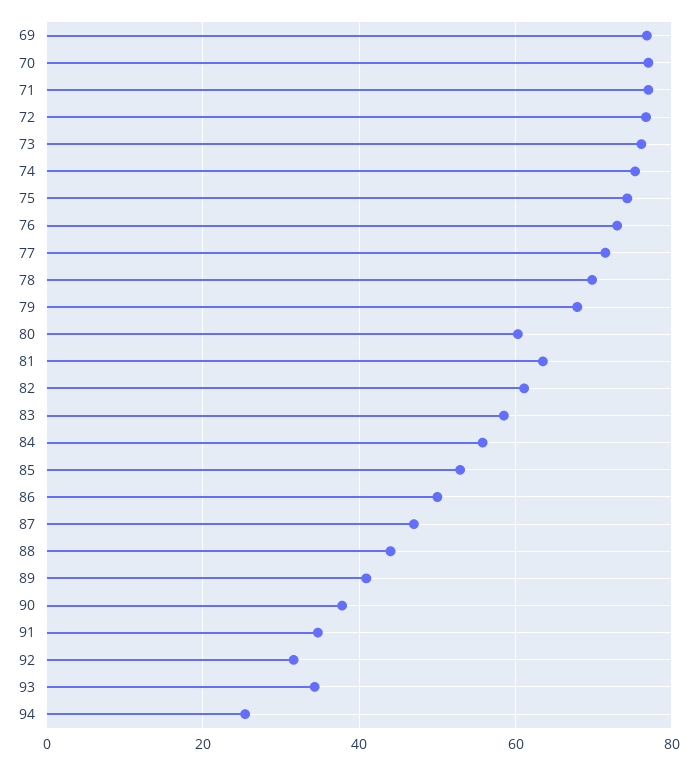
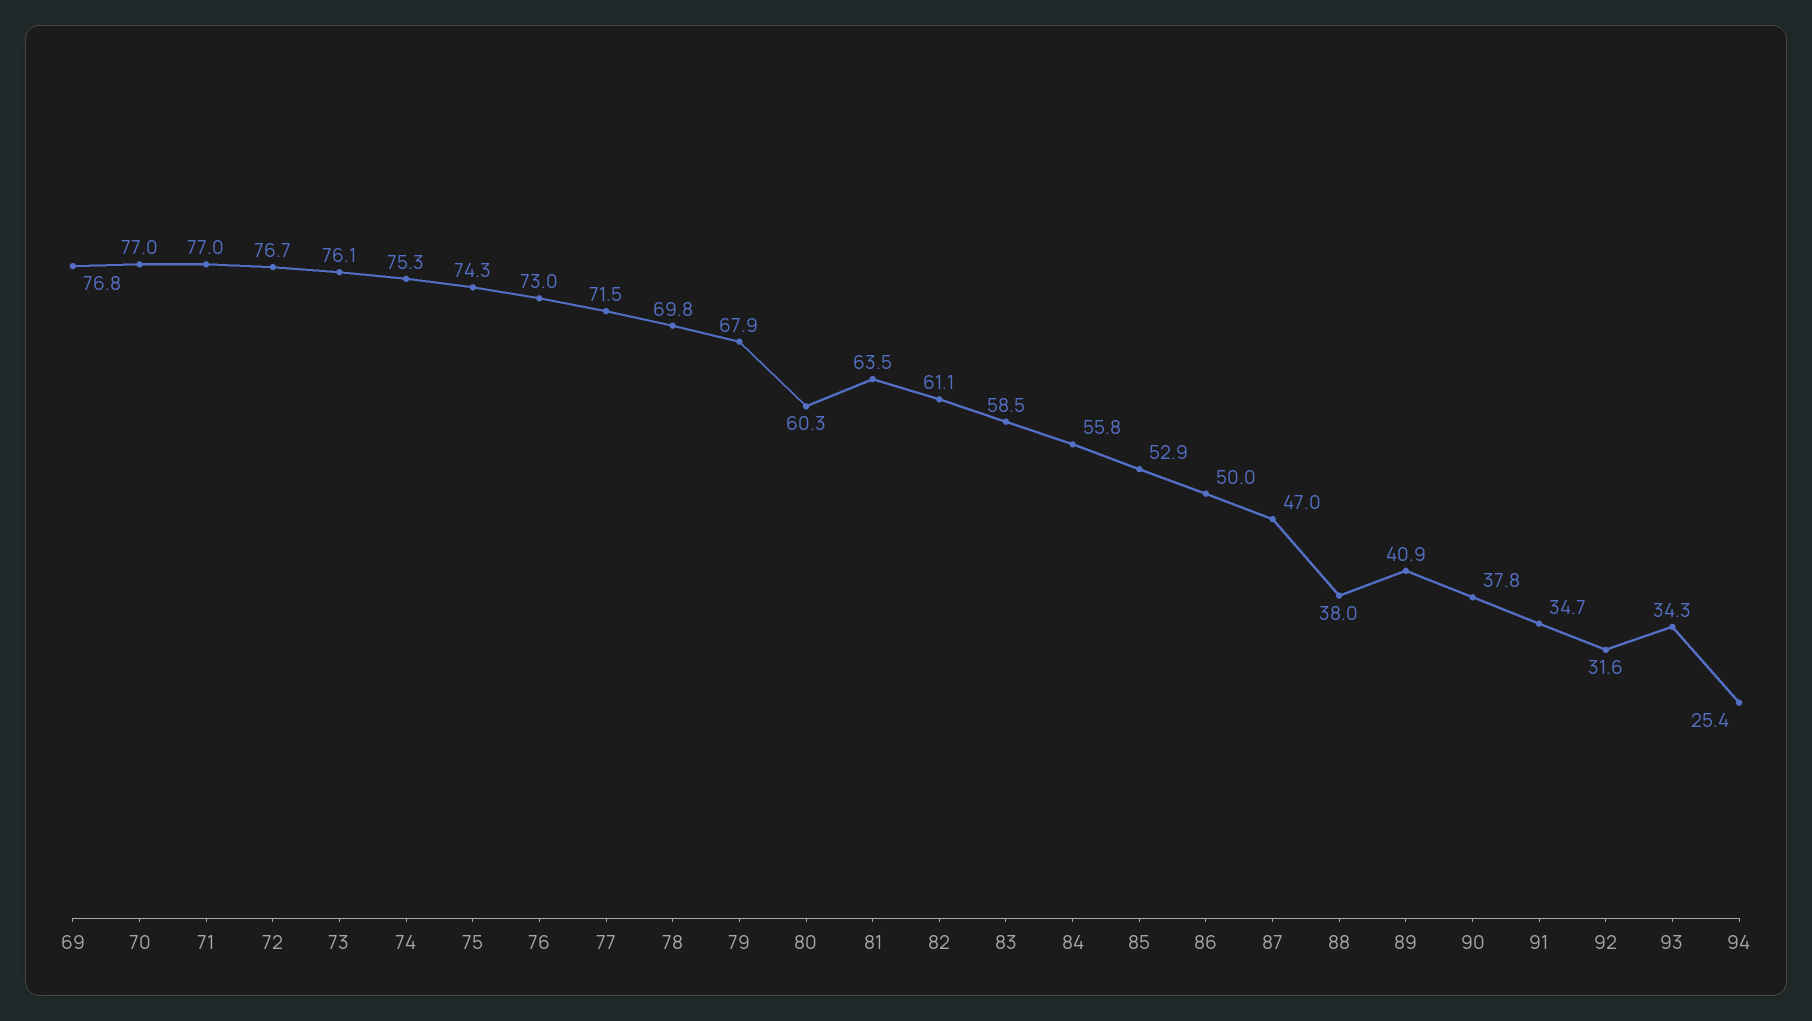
88: 44 -> 38

